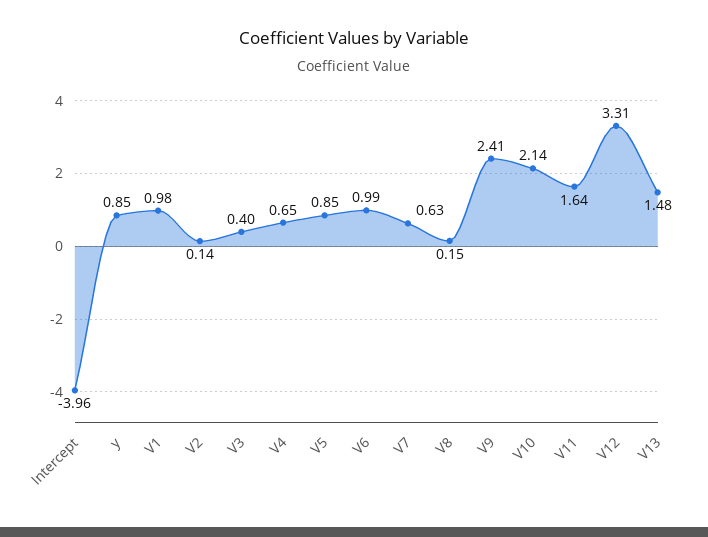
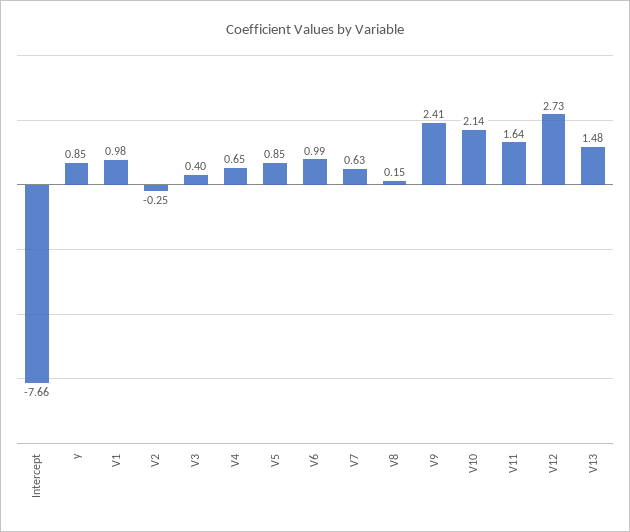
Intercept: -3.96 -> -7.66
V2: 0.14 -> -0.25
V12: 3.31 -> 2.73

